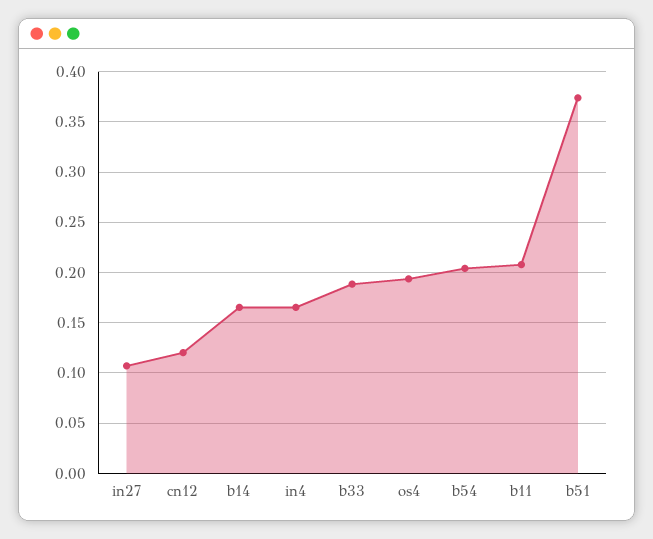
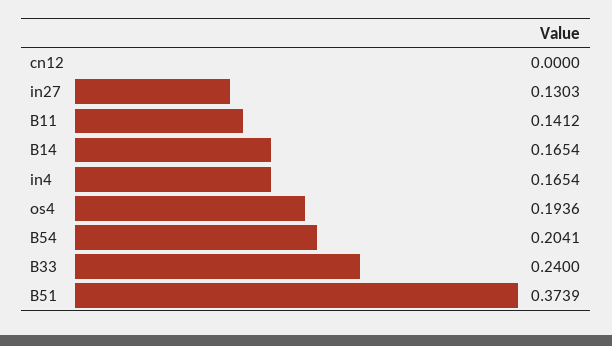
in27: 0.11 -> 0.1303
cn12: 0.12 -> 0
b33: 0.19 -> 0.24
b11: 0.21 -> 0.1412

